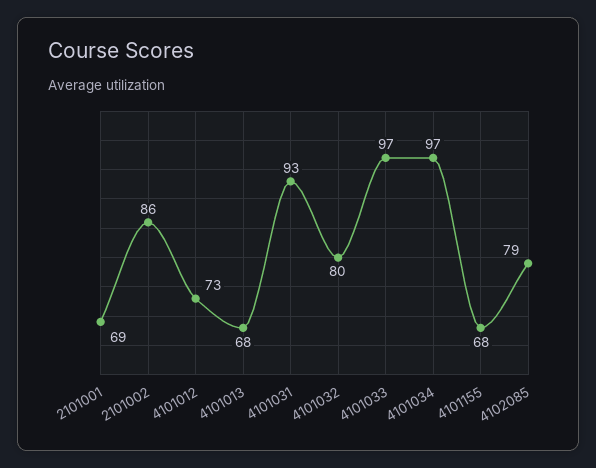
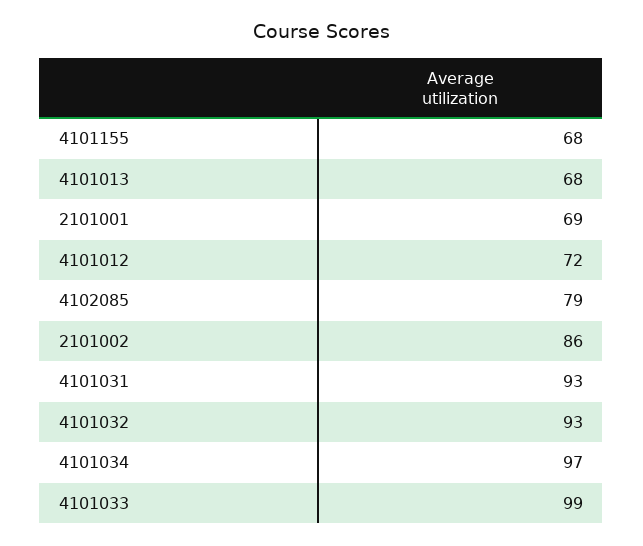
4101012: 73 -> 72
4101032: 80 -> 93
4101033: 97 -> 99

